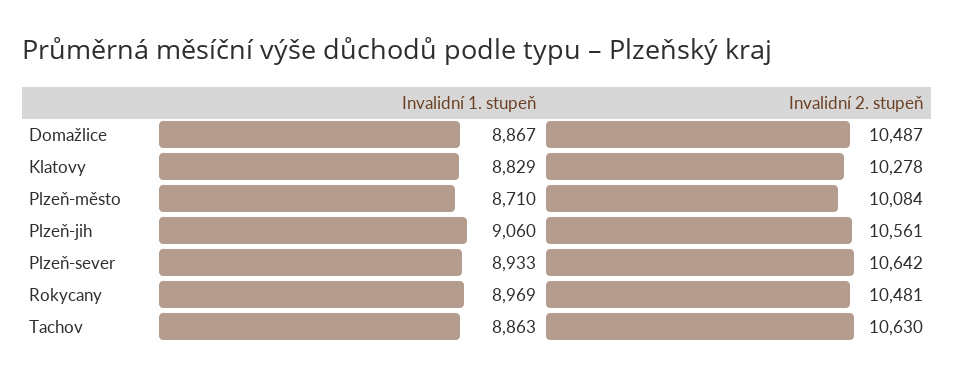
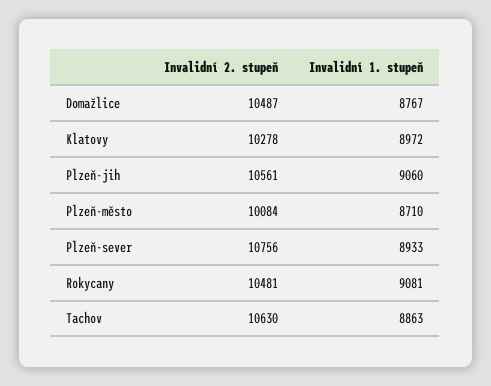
Invalidní 1. stupeň, Domažlice: 8867 -> 8767
Invalidní 1. stupeň, Klatovy: 8829 -> 8972
Invalidní 2. stupeň, Plzeň-sever: 10642 -> 10756
Invalidní 1. stupeň, Rokycany: 8969 -> 9081

